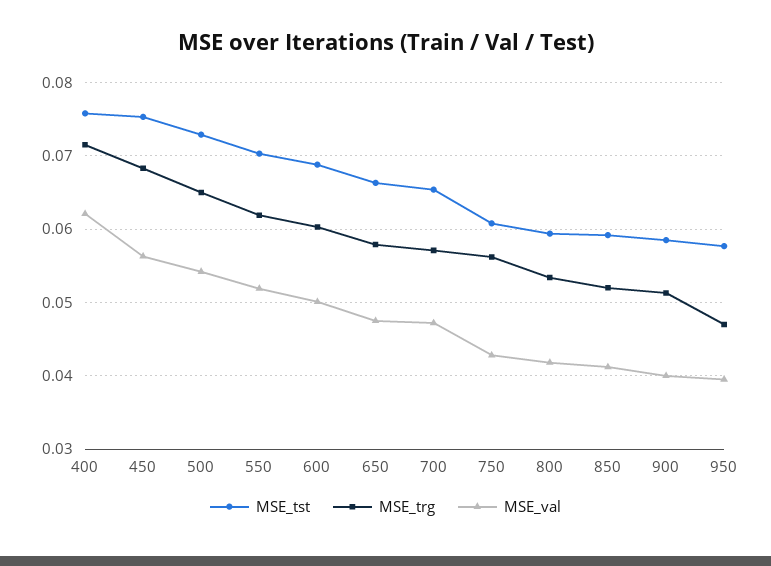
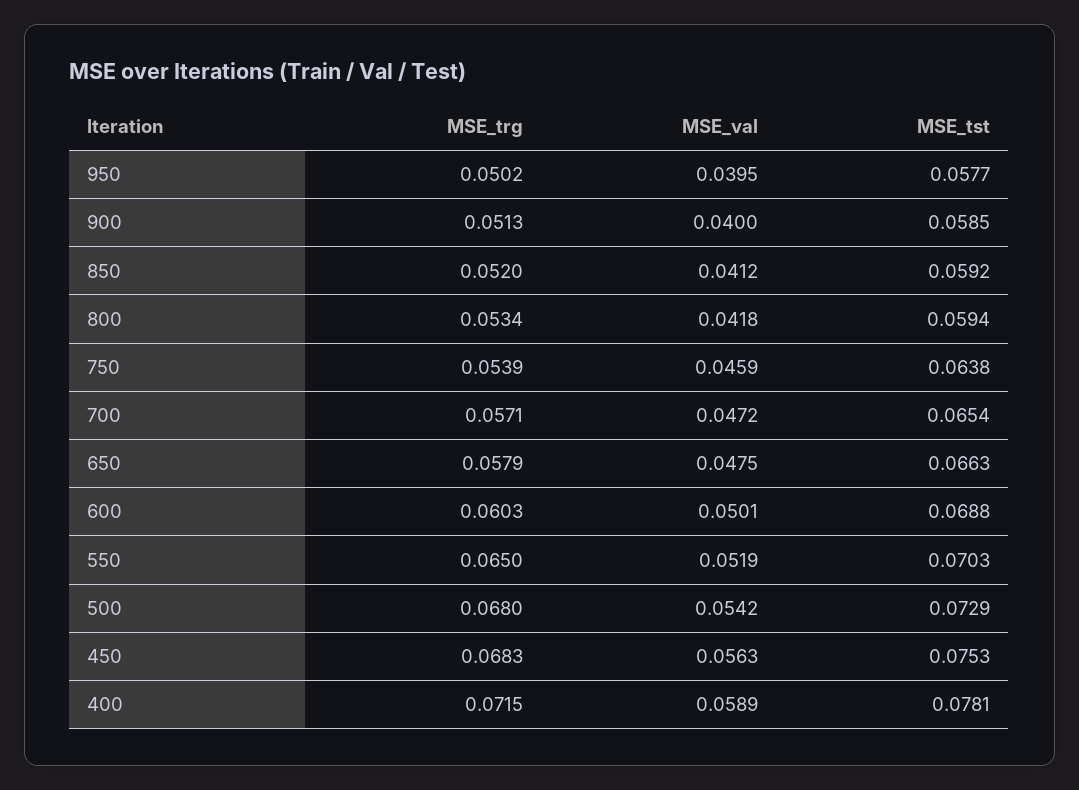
MSE_tst, 400: 0.076 -> 0.0781
MSE_val, 400: 0.062 -> 0.0589
MSE_trg, 500: 0.065 -> 0.068
MSE_trg, 550: 0.062 -> 0.065
MSE_tst, 750: 0.061 -> 0.0638
MSE_trg, 750: 0.056 -> 0.0539
MSE_val, 750: 0.043 -> 0.0459
MSE_trg, 950: 0.047 -> 0.0502

